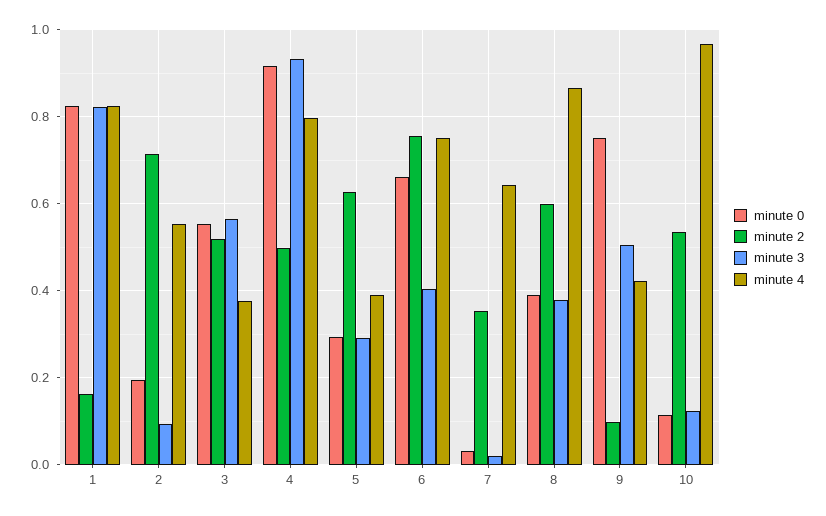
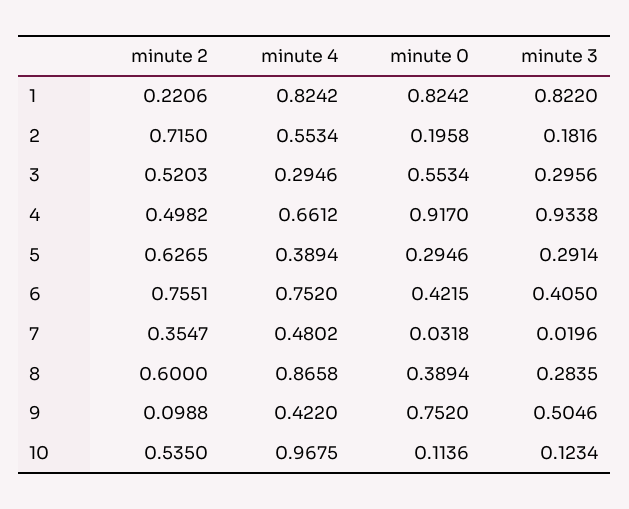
minute 2, 1: 0.16 -> 0.2206
minute 3, 2: 0.1 -> 0.1816
minute 3, 3: 0.56 -> 0.2956
minute 4, 3: 0.38 -> 0.2946
minute 4, 4: 0.8 -> 0.6612
minute 0, 6: 0.66 -> 0.4215
minute 4, 7: 0.64 -> 0.4802
minute 3, 8: 0.38 -> 0.2835

